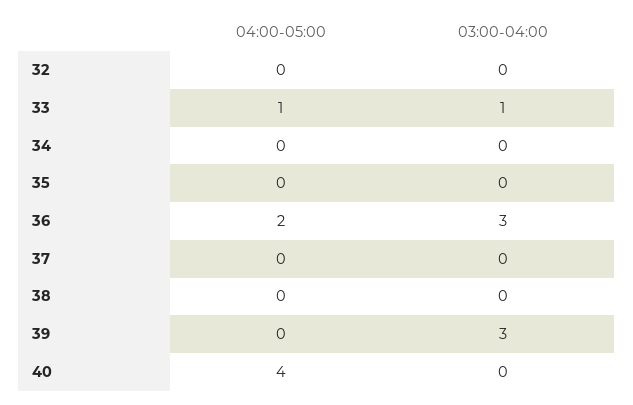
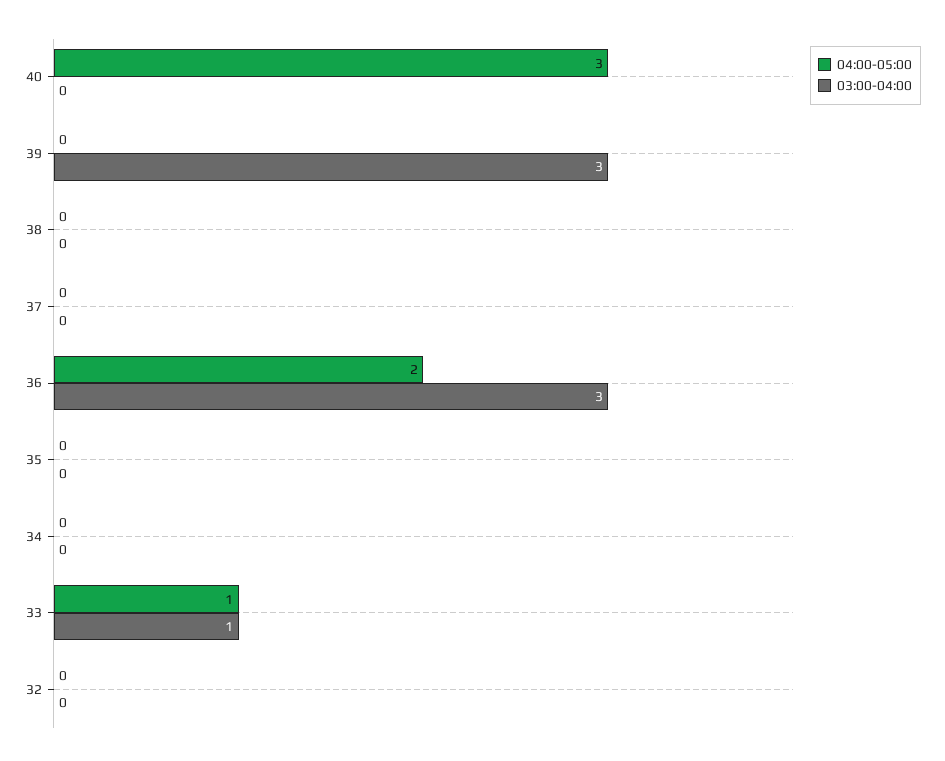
04:00-05:00, 40: 4 -> 3

